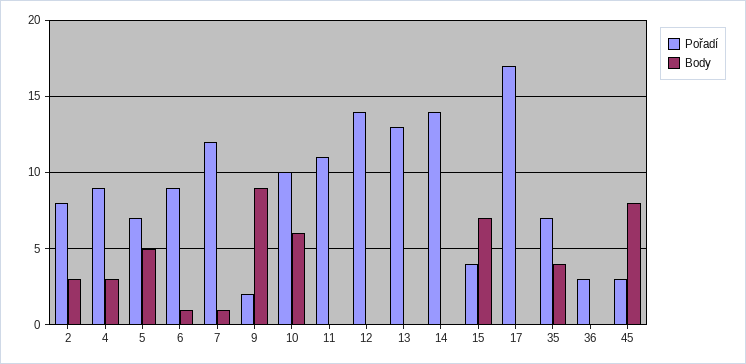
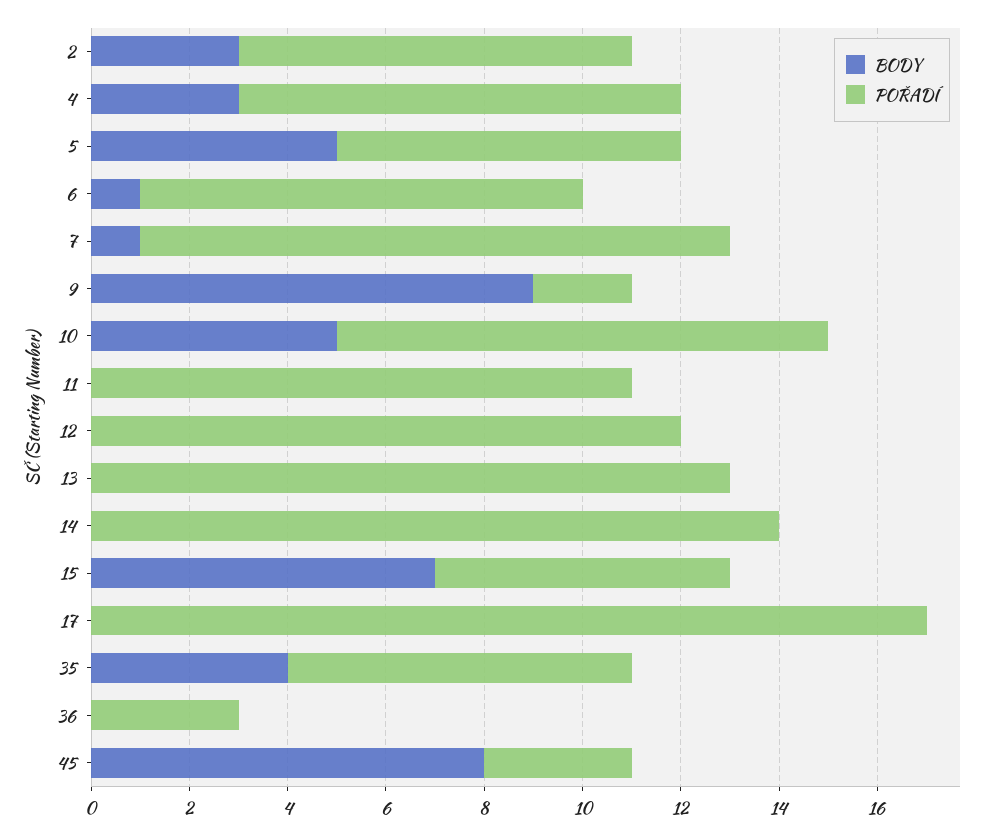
Body, 10: 6 -> 5
Pořadí, 12: 14 -> 12
Pořadí, 15: 4 -> 6

